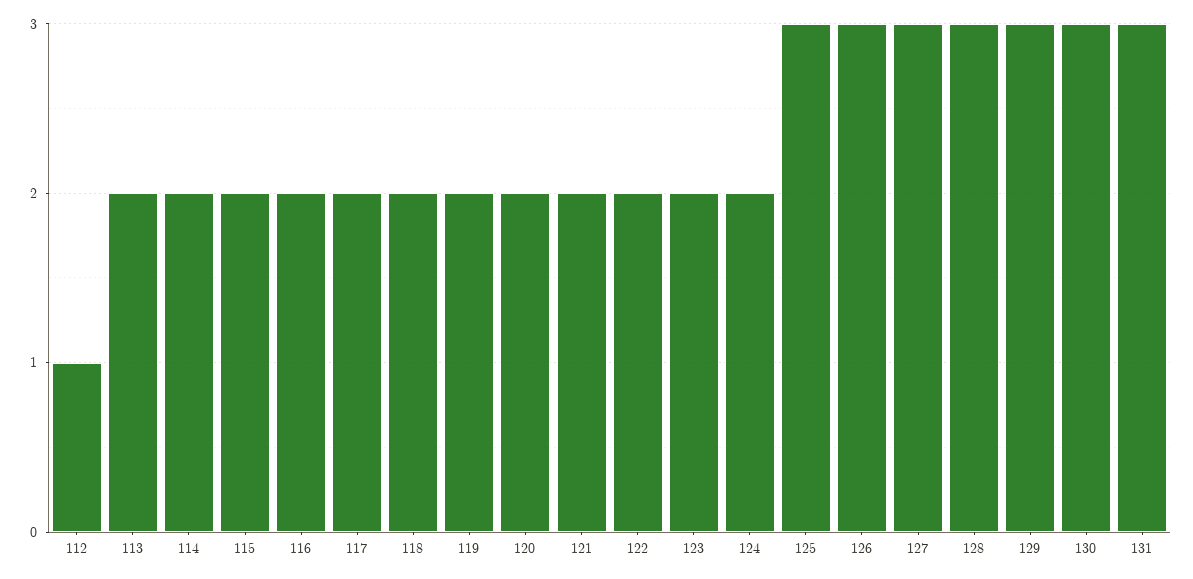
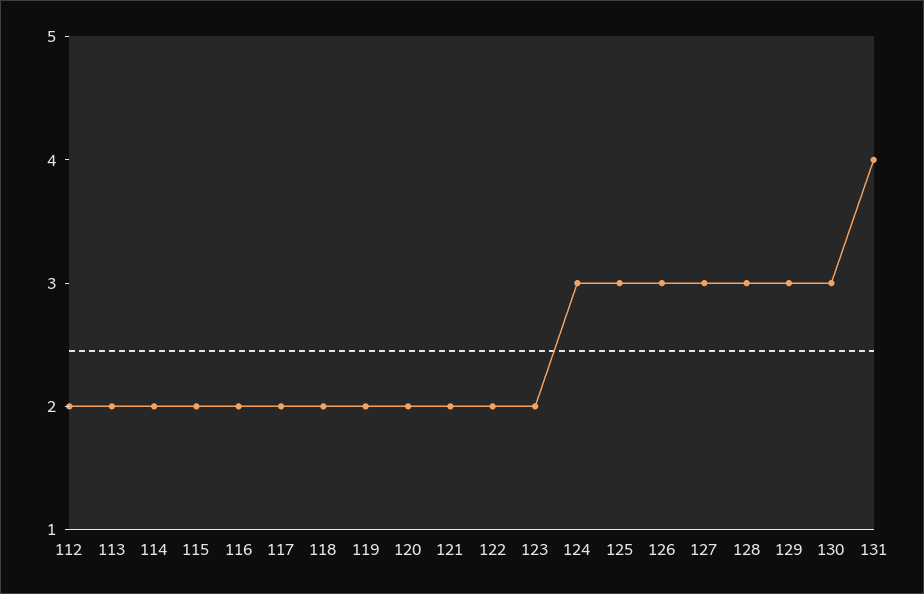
112: 1 -> 2
124: 2 -> 3
131: 3 -> 4

